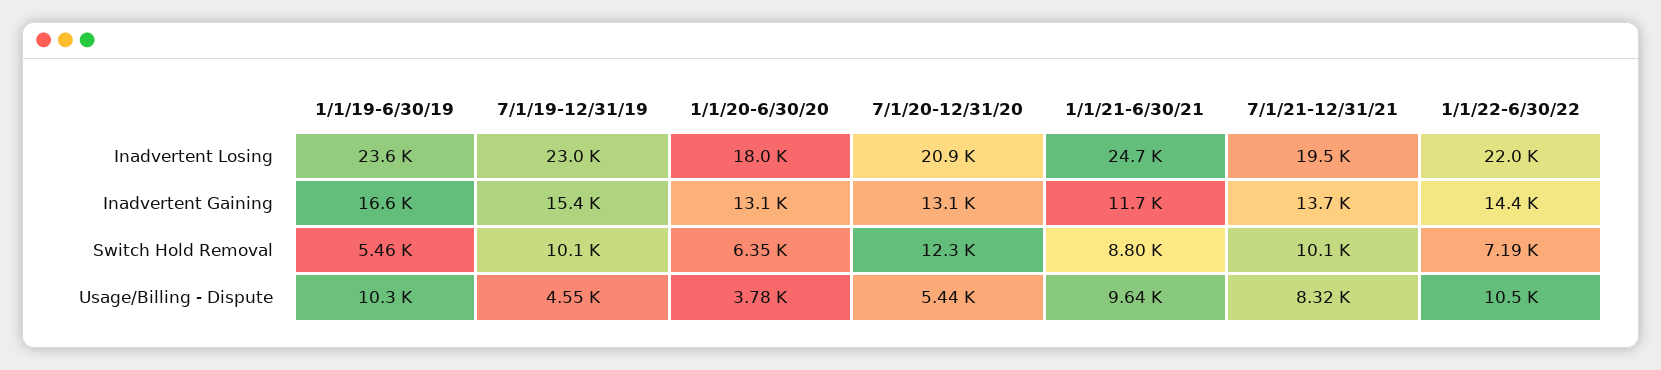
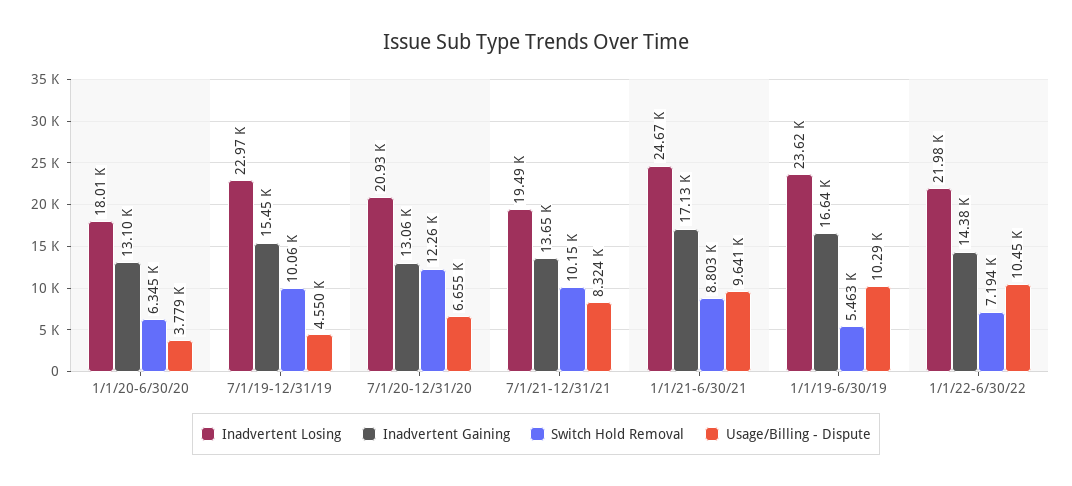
Inadvertent Gaining, 1/1/21-6/30/21: 11700 -> 17130
Usage/Billing - Dispute, 7/1/20-12/31/20: 5440 -> 6655

